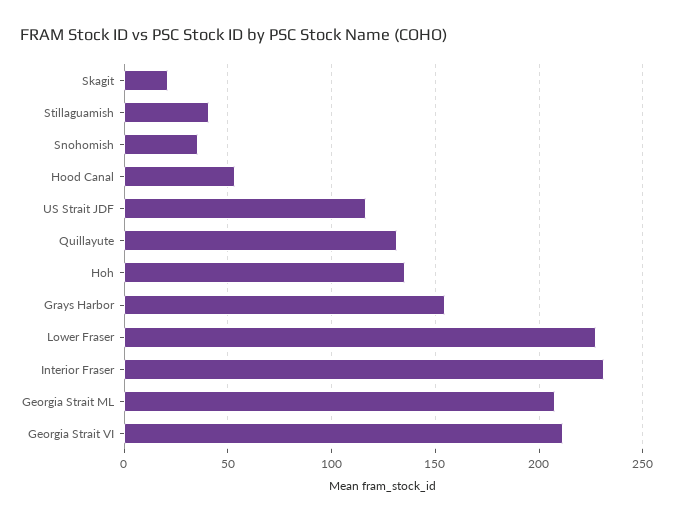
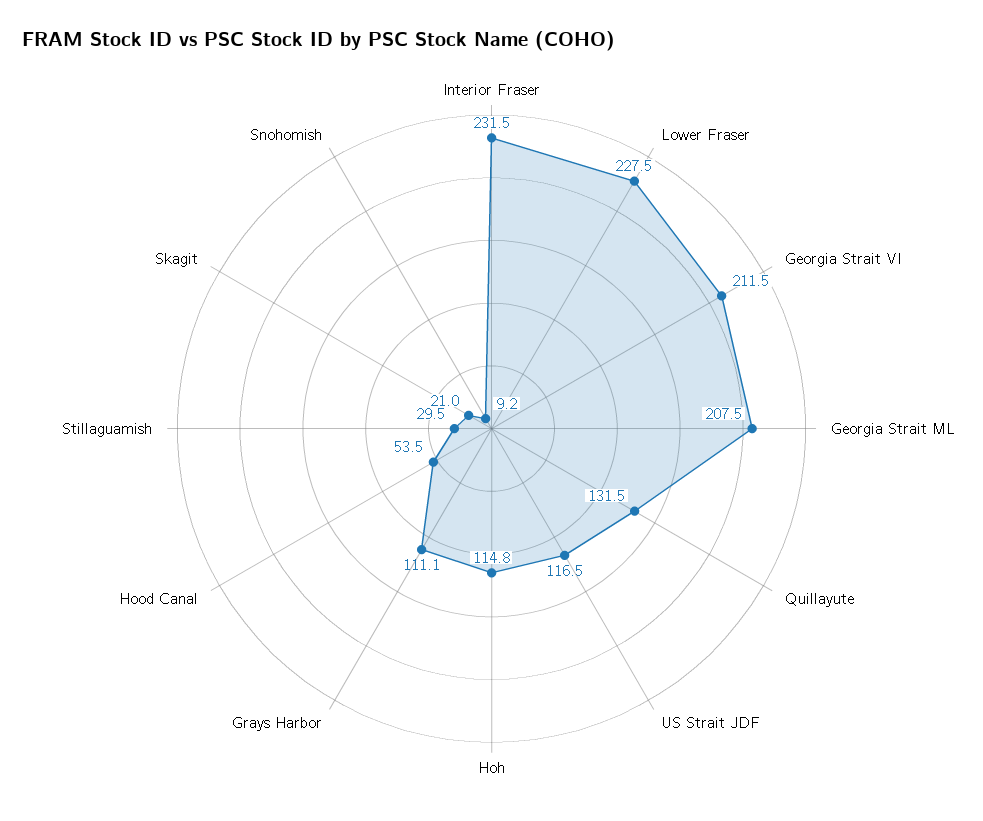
Stillaguamish: 40 -> 29.5
Snohomish: 35 -> 9.2
Hoh: 135 -> 114.8
Grays Harbor: 155 -> 111.1

